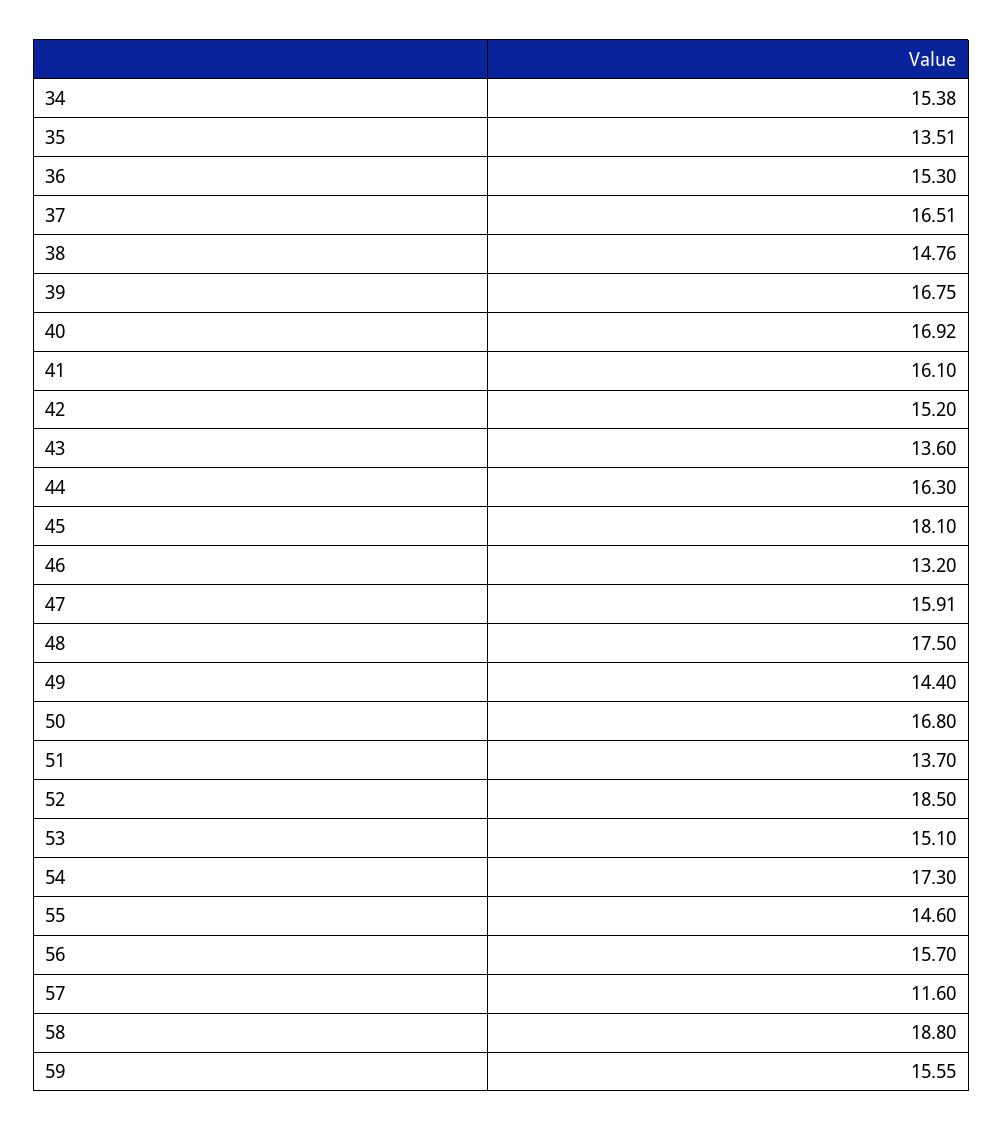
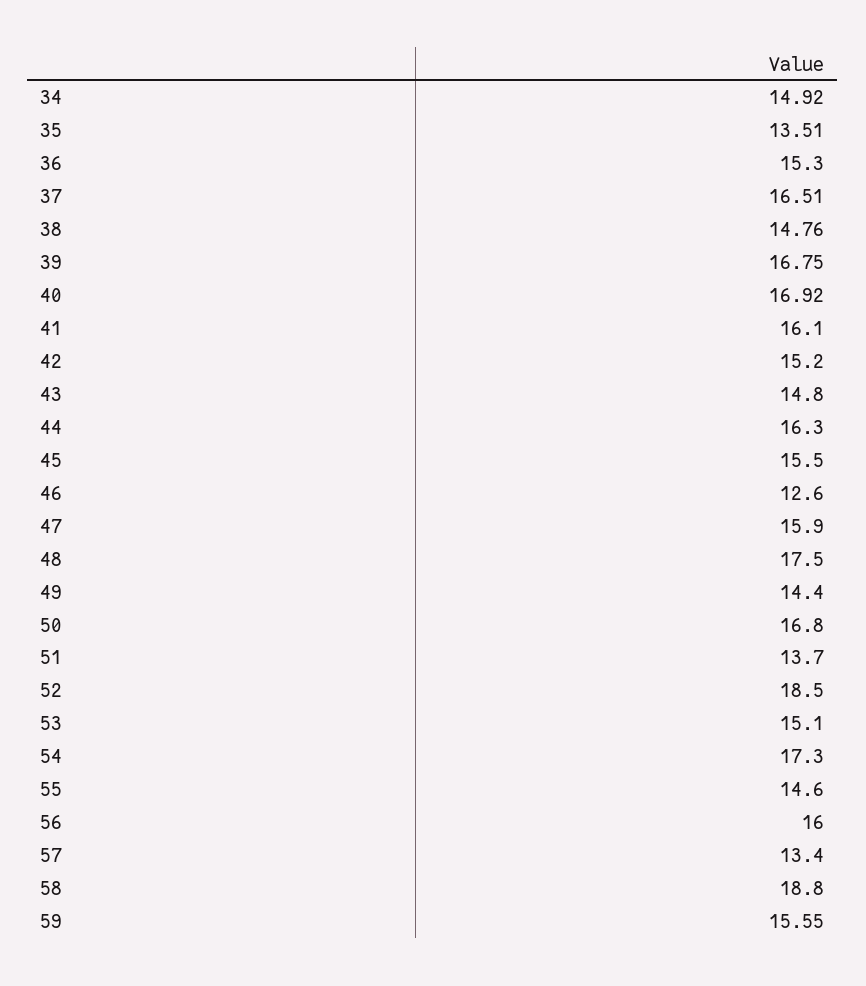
34: 15.38 -> 14.92
43: 13.6 -> 14.8
45: 18.1 -> 15.5
46: 13.2 -> 12.6
47: 15.91 -> 15.9
56: 15.7 -> 16
57: 11.6 -> 13.4

